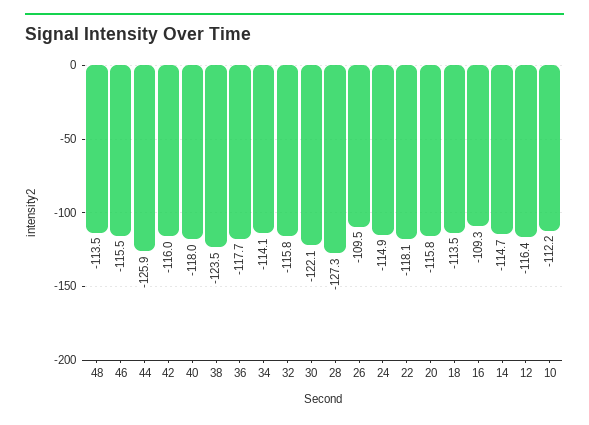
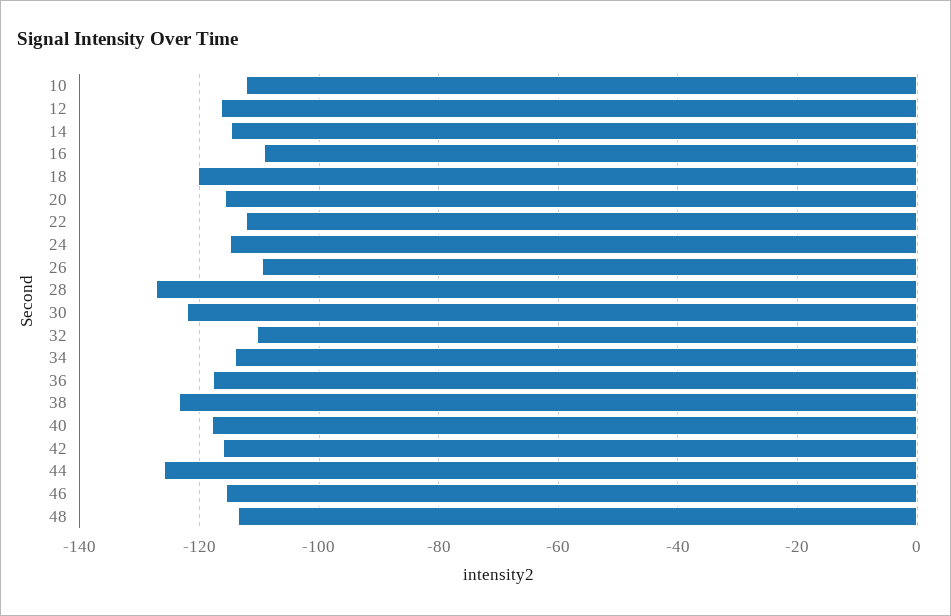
32: -115.8 -> -110
22: -118.1 -> -112
18: -113.5 -> -120

